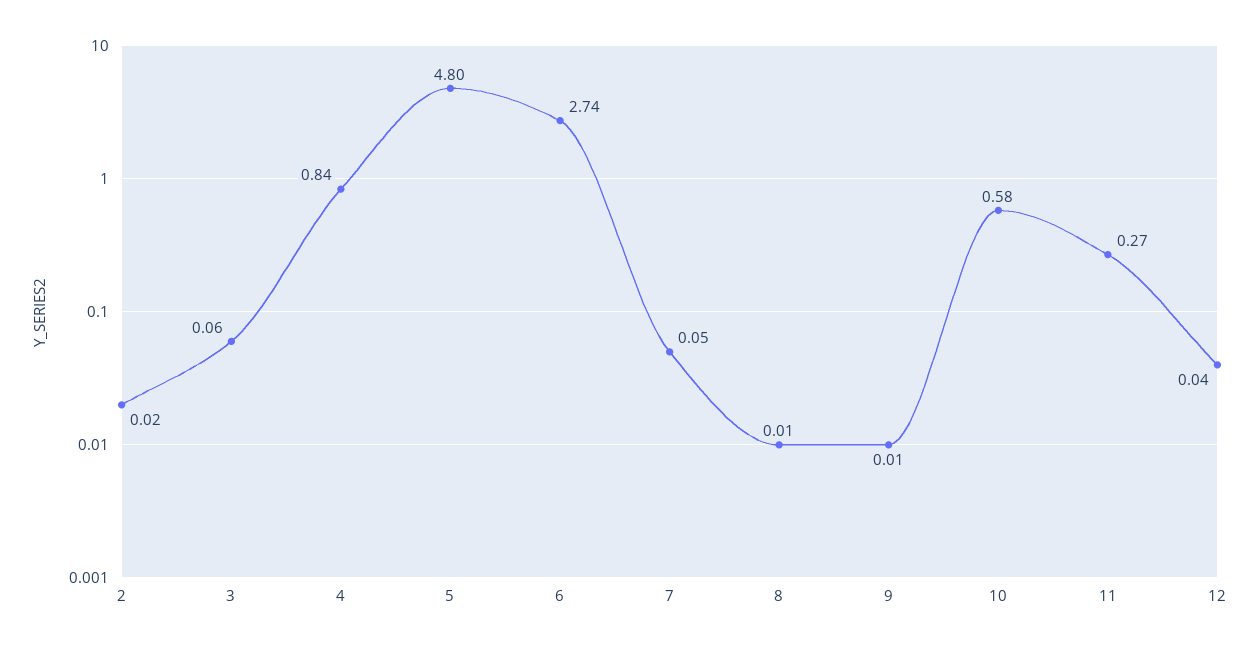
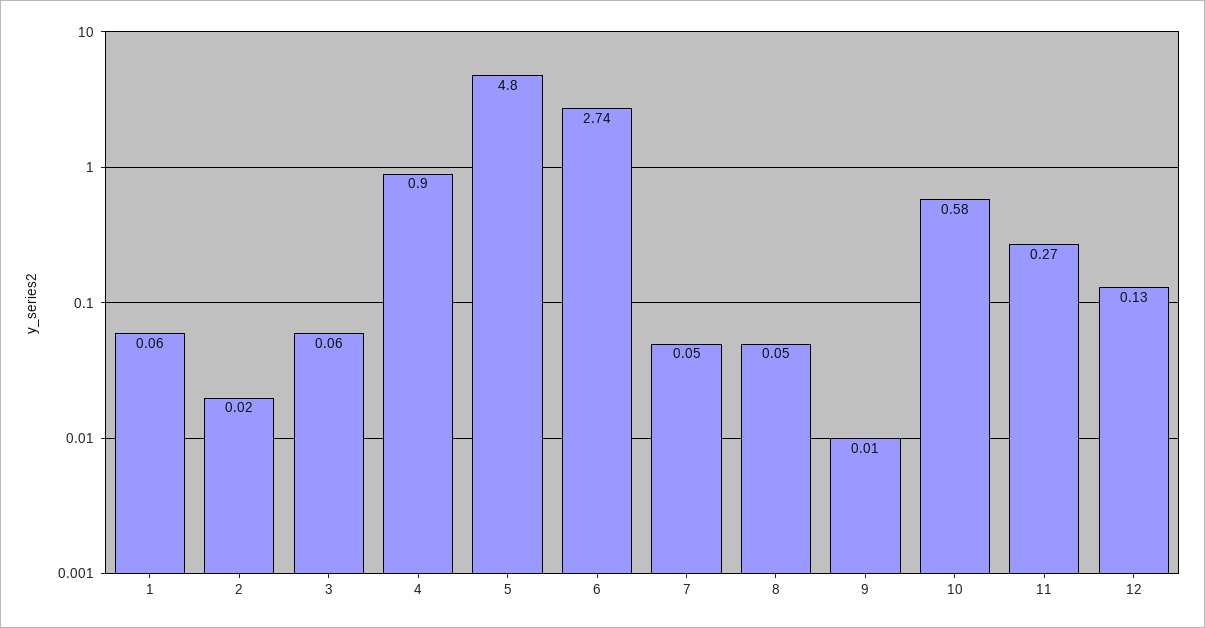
4: 0.84 -> 0.9
8: 0.01 -> 0.05
12: 0.04 -> 0.13
1: none -> 0.06

